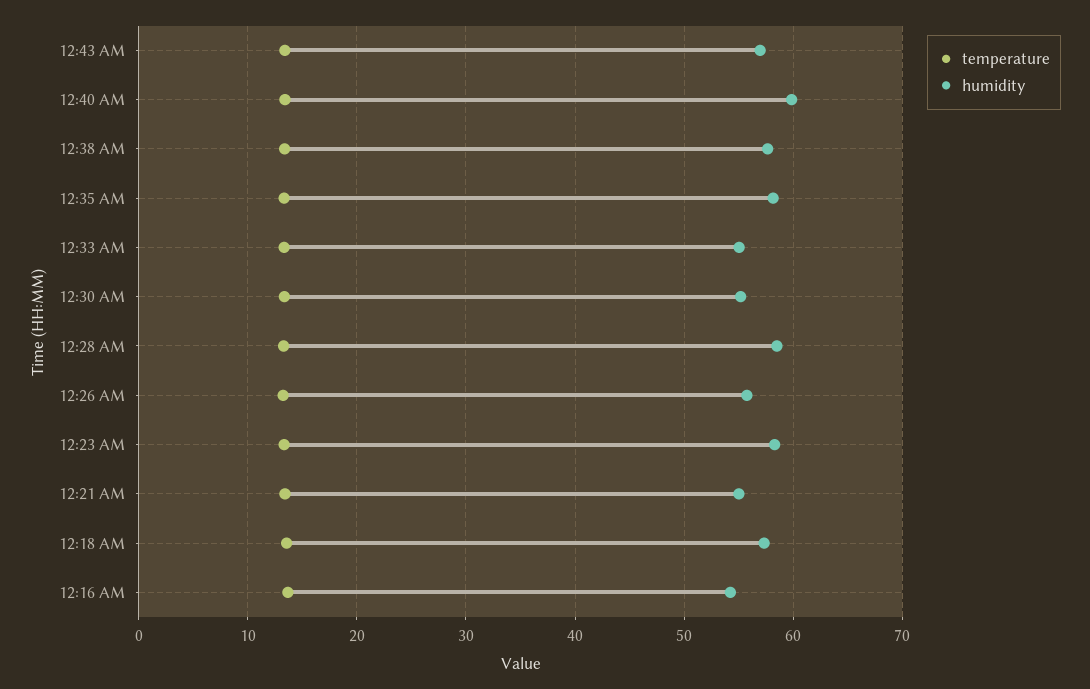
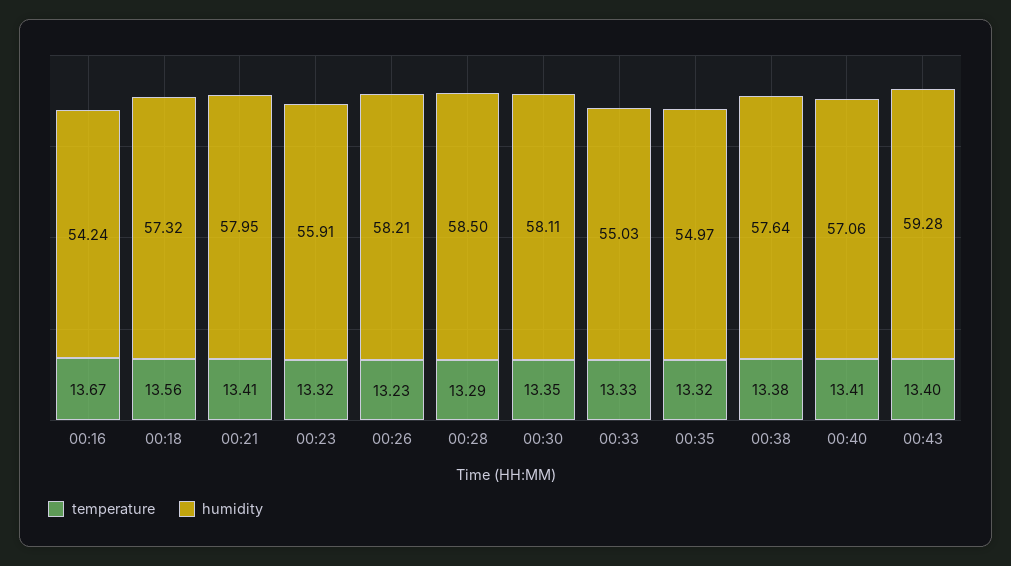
humidity, 12:43 AM: 57 -> 59.28
humidity, 12:40 AM: 60 -> 57.06
humidity, 12:35 AM: 58 -> 54.97
humidity, 12:30 AM: 55 -> 58.11
humidity, 12:26 AM: 56 -> 58.21
humidity, 12:23 AM: 58 -> 55.91
humidity, 12:21 AM: 55 -> 57.95

